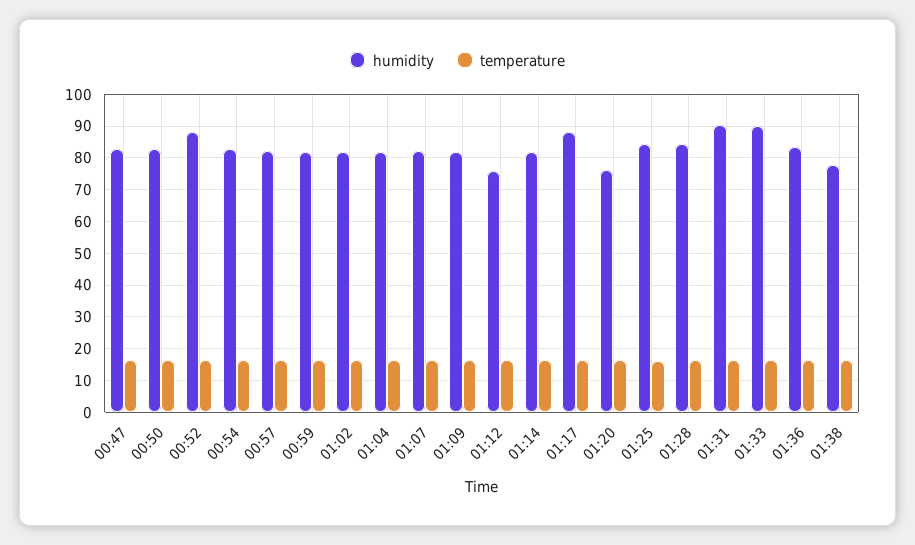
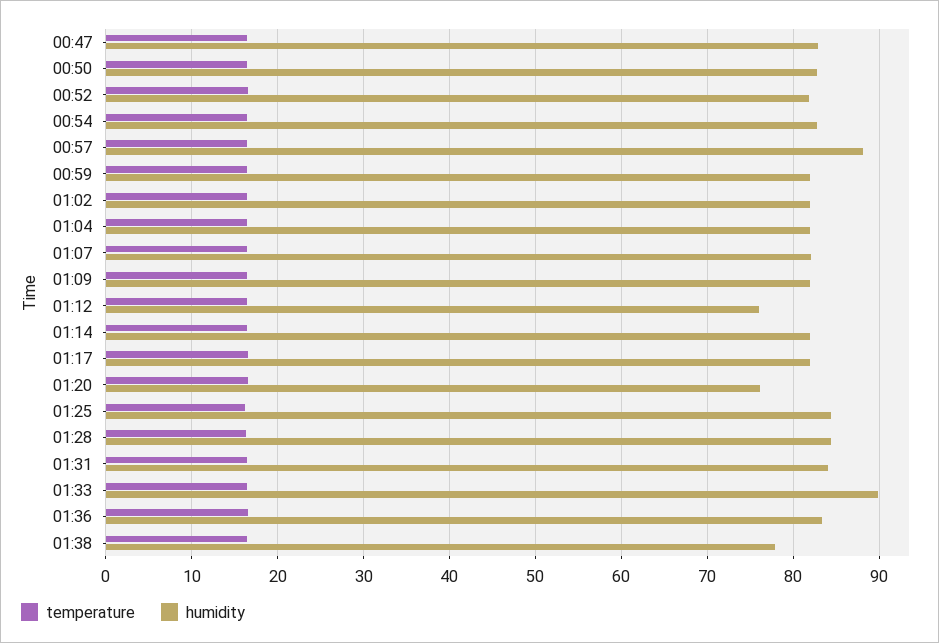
humidity, 00:52: 88 -> 82
humidity, 00:57: 82 -> 88
humidity, 01:17: 88 -> 82
humidity, 01:31: 90 -> 84

